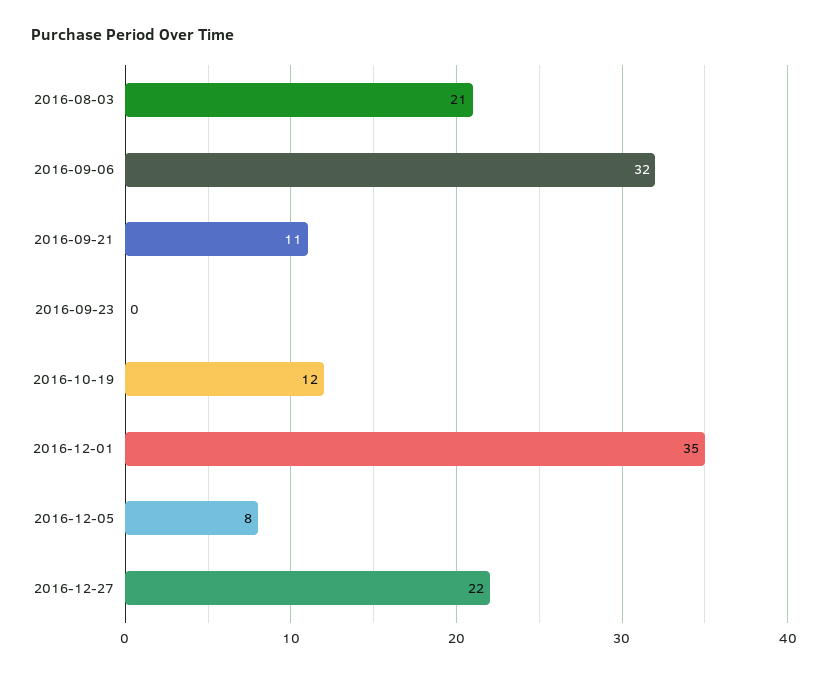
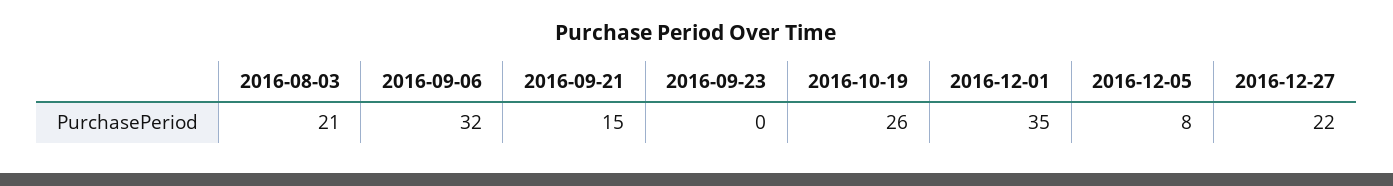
2016-09-21: 11 -> 15
2016-10-19: 12 -> 26

